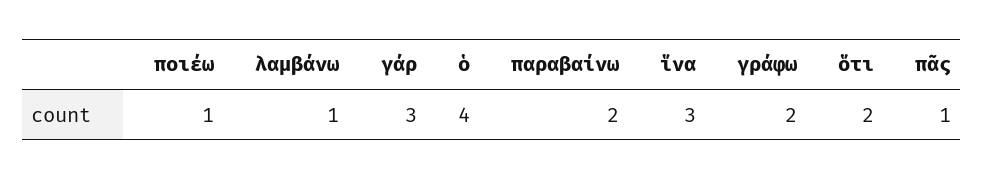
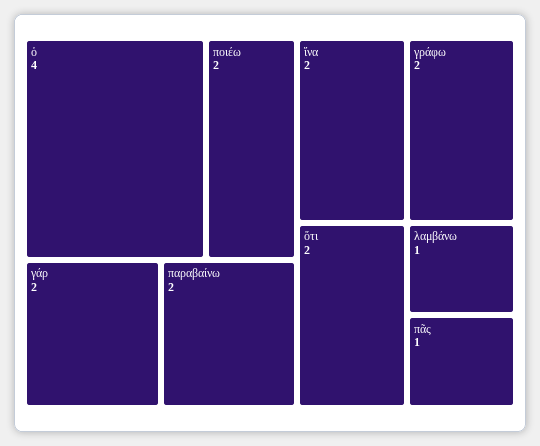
ποιέω: 1 -> 2
γάρ: 3 -> 2
ἵνα: 3 -> 2

